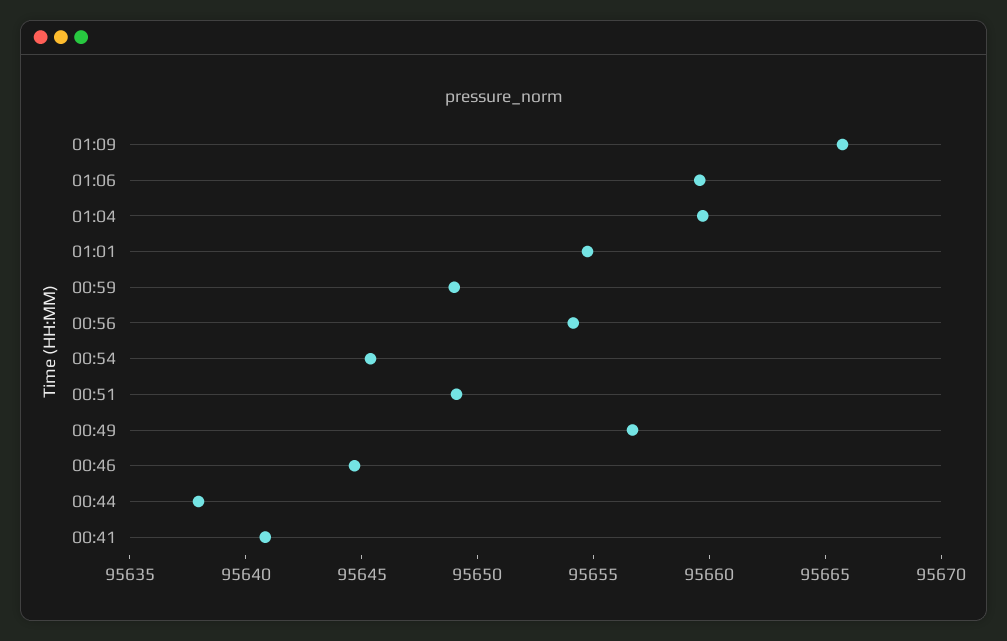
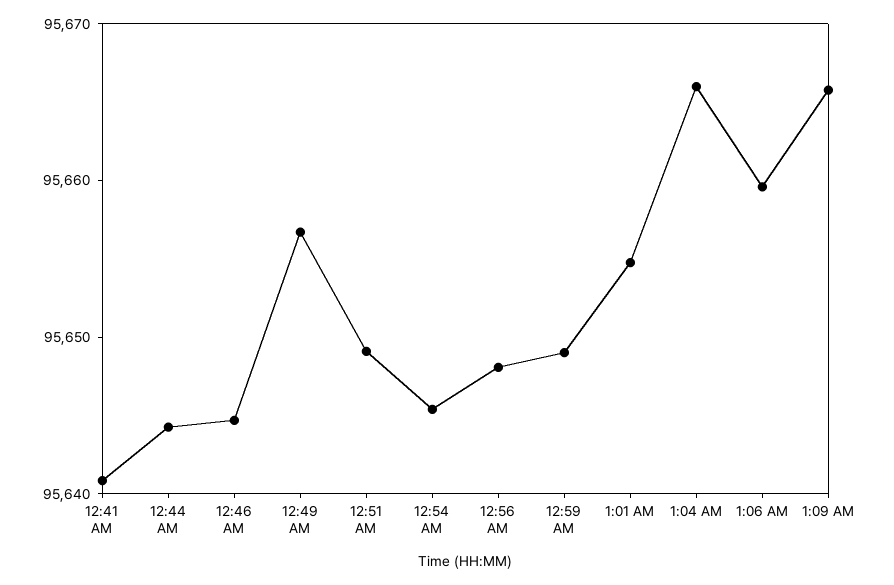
01:04: 95660 -> 95666
00:56: 95654 -> 95648
00:44: 95638 -> 95644

